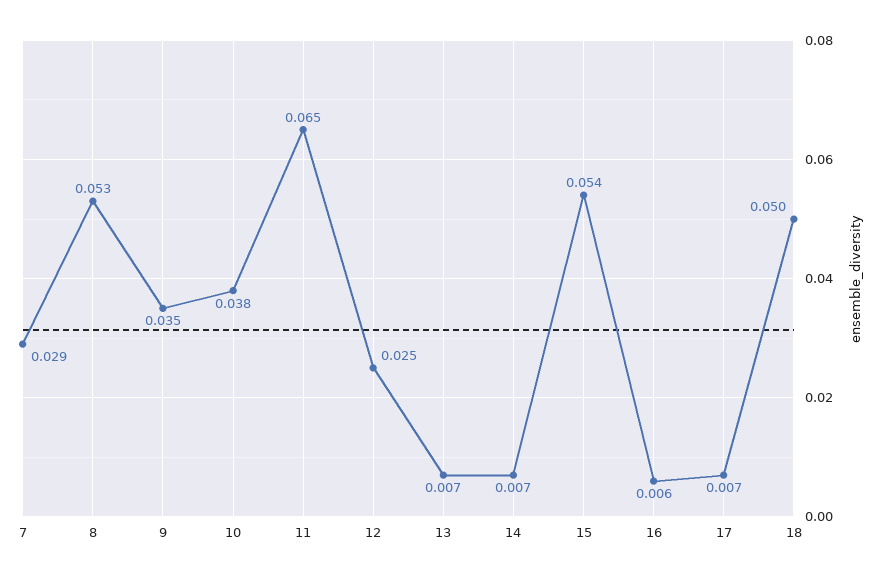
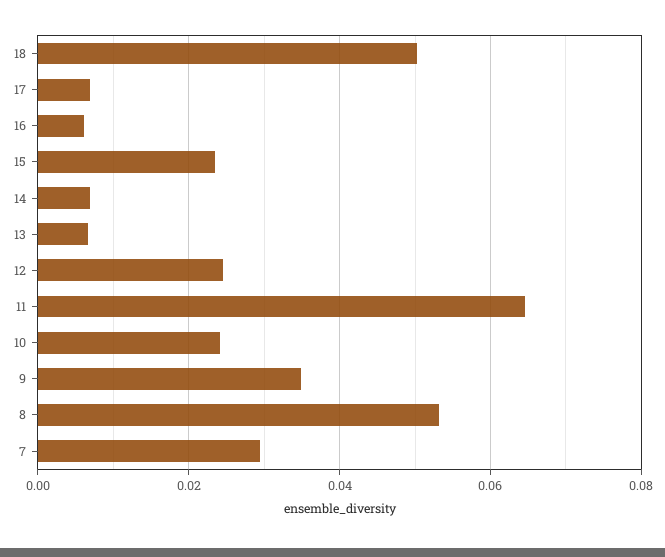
10: 0.038 -> 0.024
15: 0.054 -> 0.024

